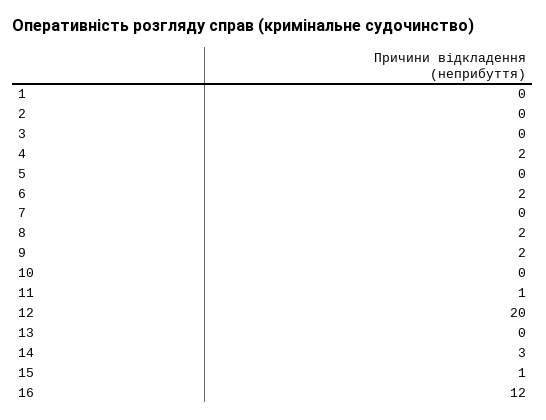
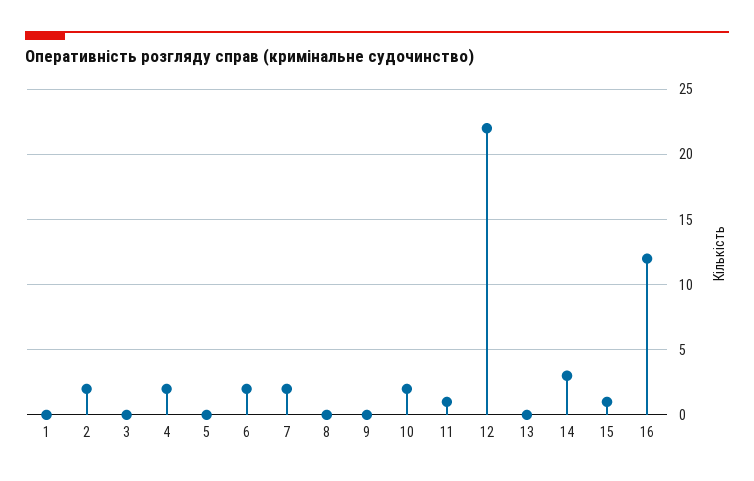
2: 0 -> 2
7: 0 -> 2
8: 2 -> 0
9: 2 -> 0
10: 0 -> 2
12: 20 -> 22

